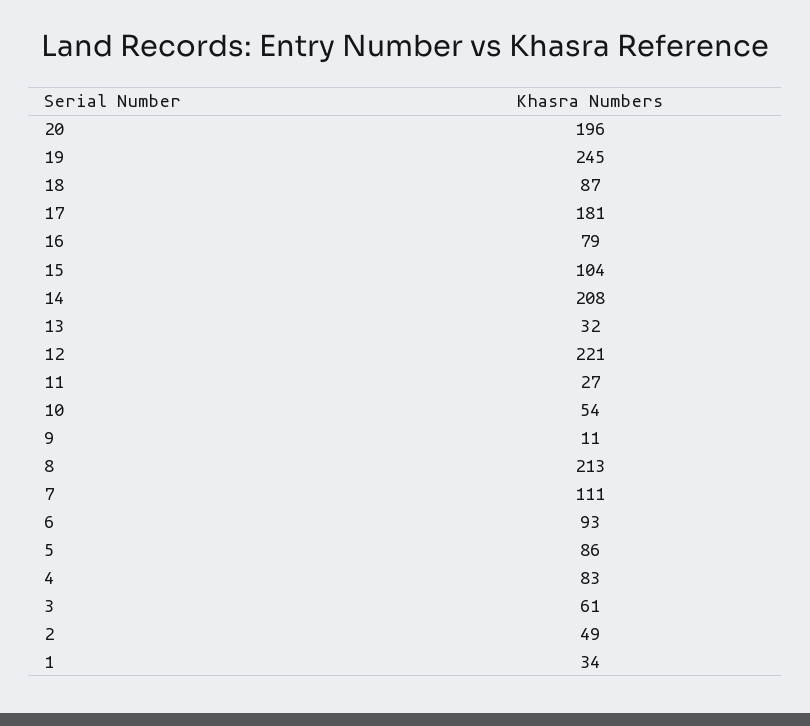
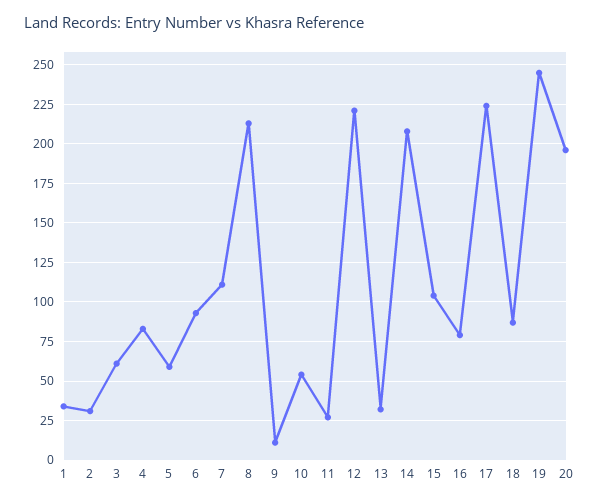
17: 181 -> 225
5: 86 -> 60
2: 49 -> 30

